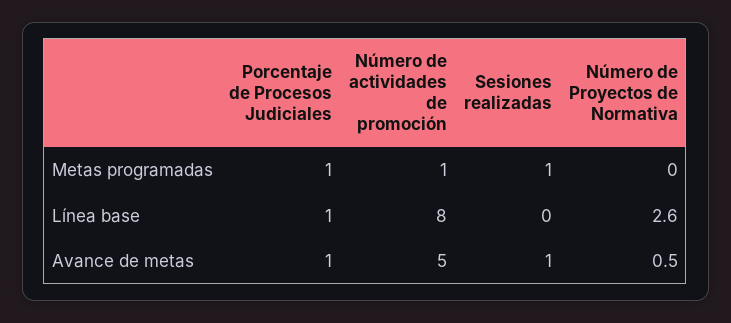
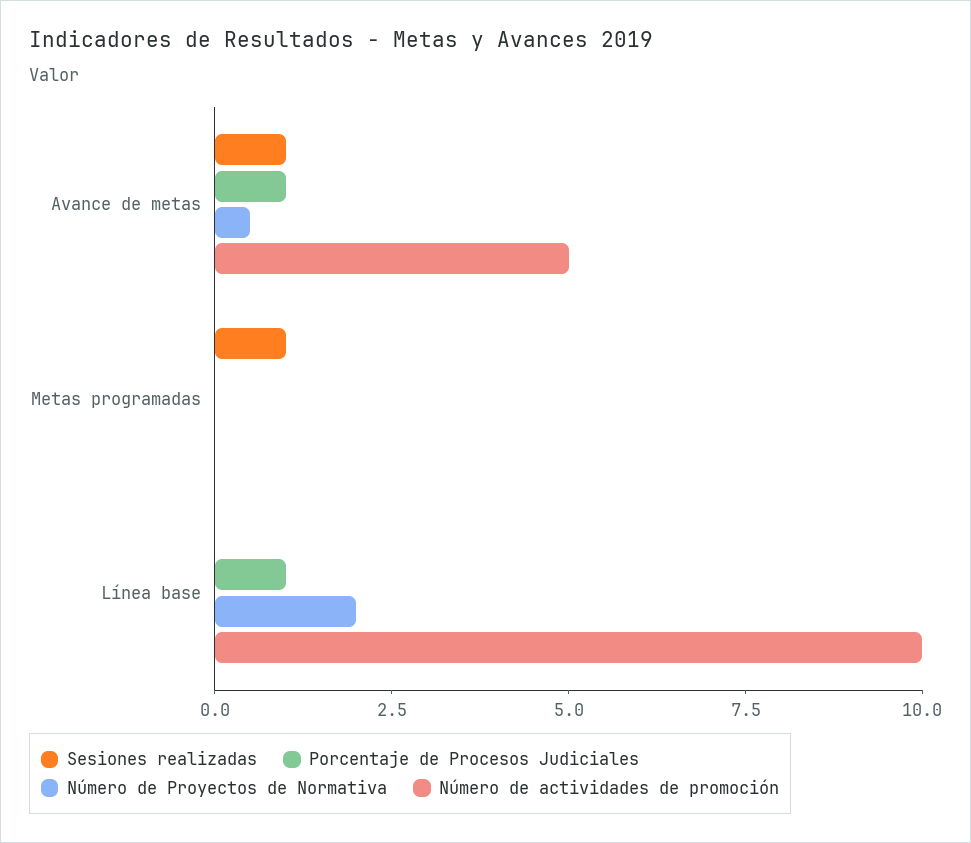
Porcentaje de Procesos Judiciales, Metas programadas: 1 -> 0
Número de actividades de promoción, Metas programadas: 1 -> 0
Número de actividades de promoción, Línea base: 8 -> 10
Número de Proyectos de Normativa, Línea base: 2.6 -> 2

